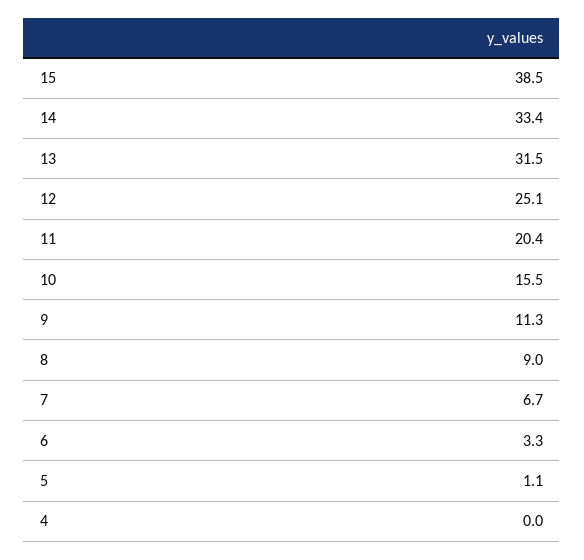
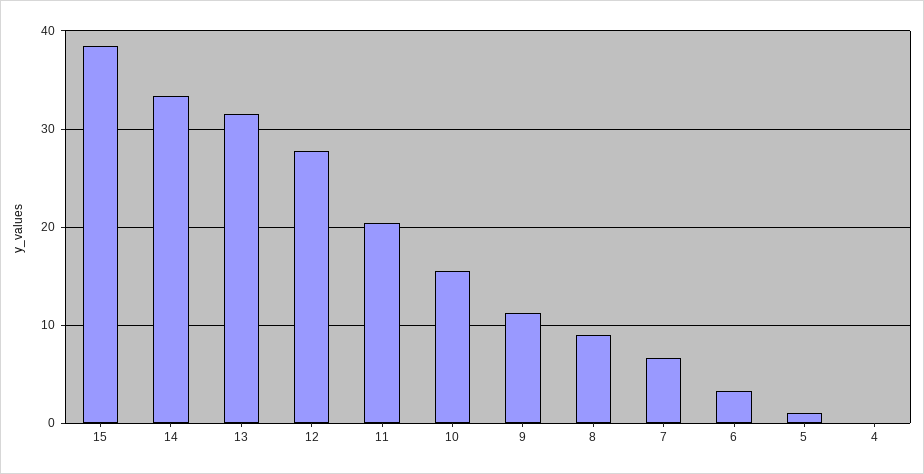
12: 25.1 -> 28

